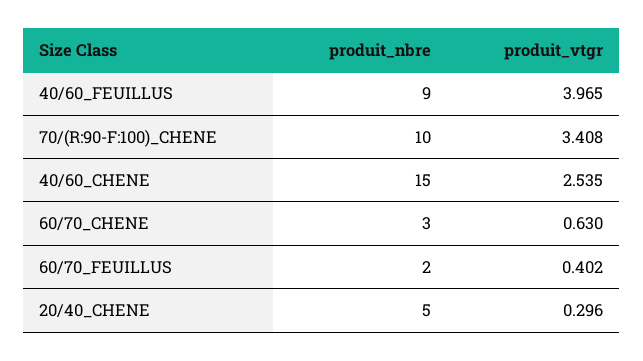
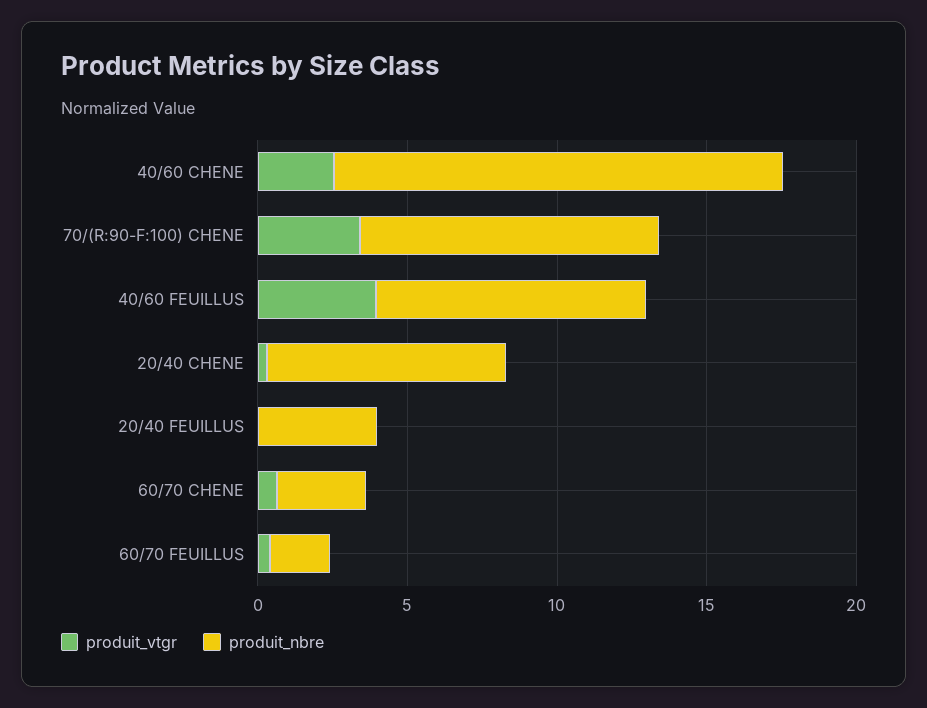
produit_nbre, 20/40_CHENE: 5 -> 8
produit_vtgr, 20/40 FEUILLUS: none -> 0
produit_nbre, 20/40 FEUILLUS: none -> 4

